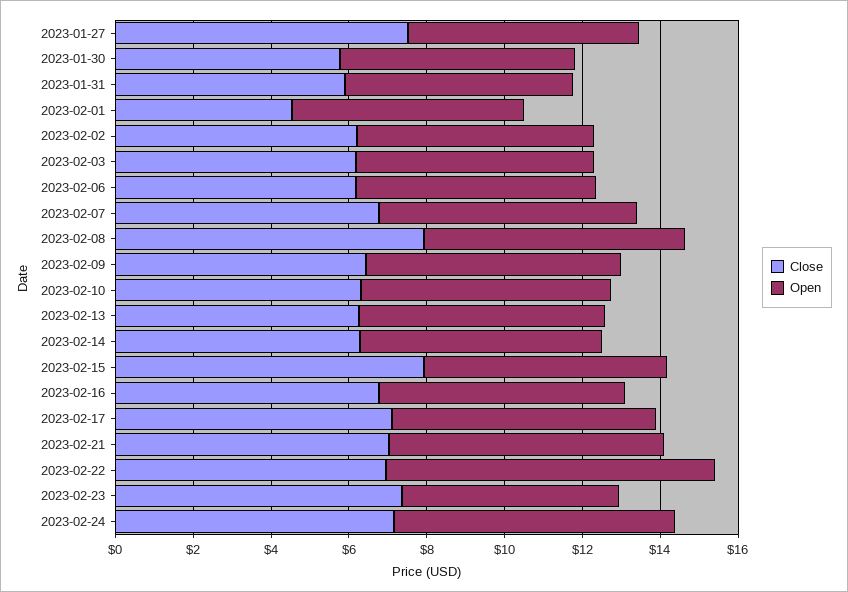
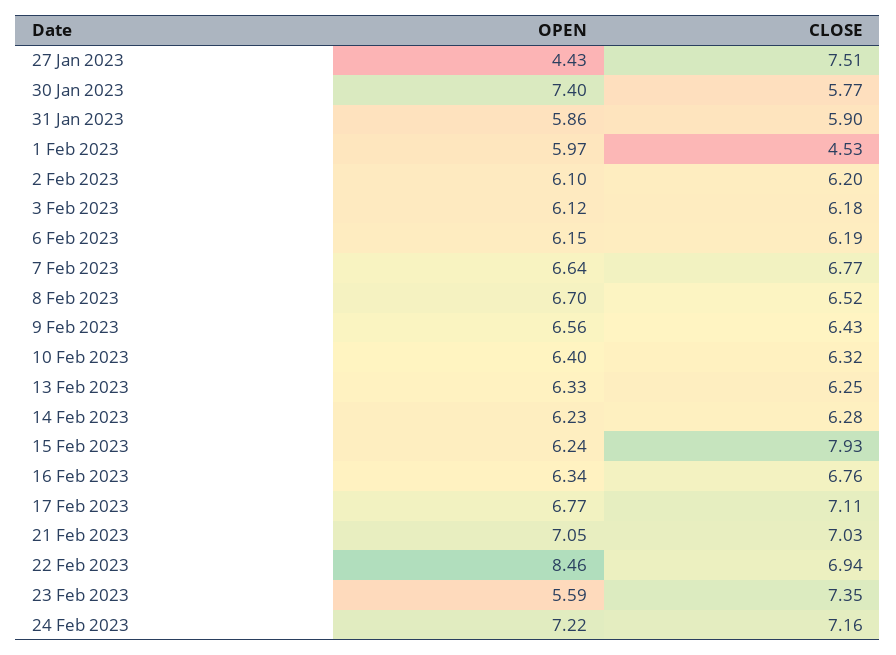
Open, 2023-01-27: 6 -> 4.43
Open, 2023-01-30: 6 -> 7.4
Close, 2023-02-08: 8 -> 6.52

